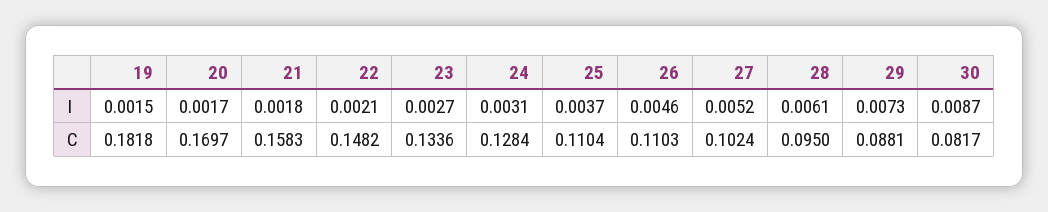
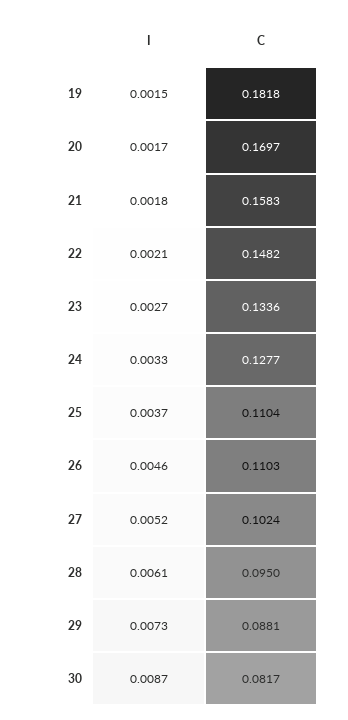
24, I: 0.0031 -> 0.0033
24, C: 0.1284 -> 0.1277

